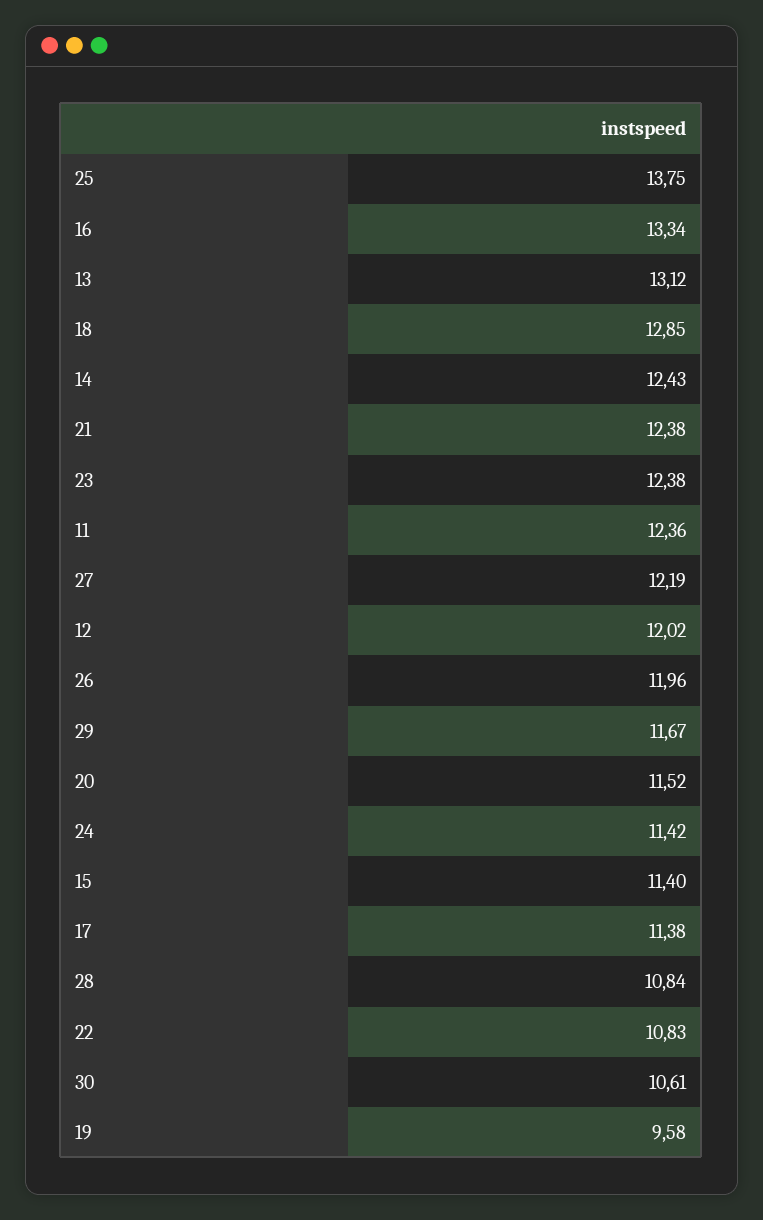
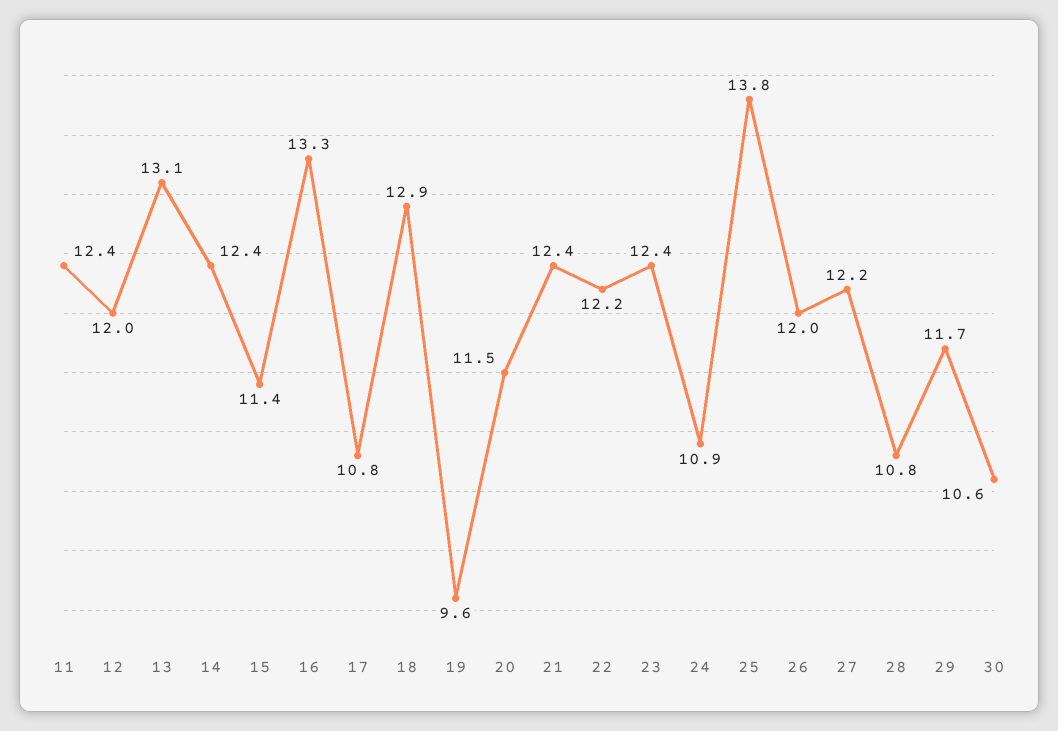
24: 11.42 -> 10.9
17: 11.38 -> 10.8
22: 10.83 -> 12.2

